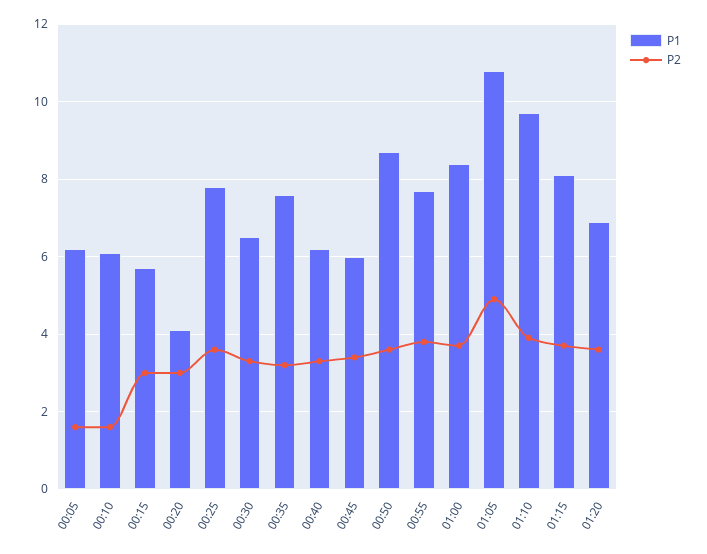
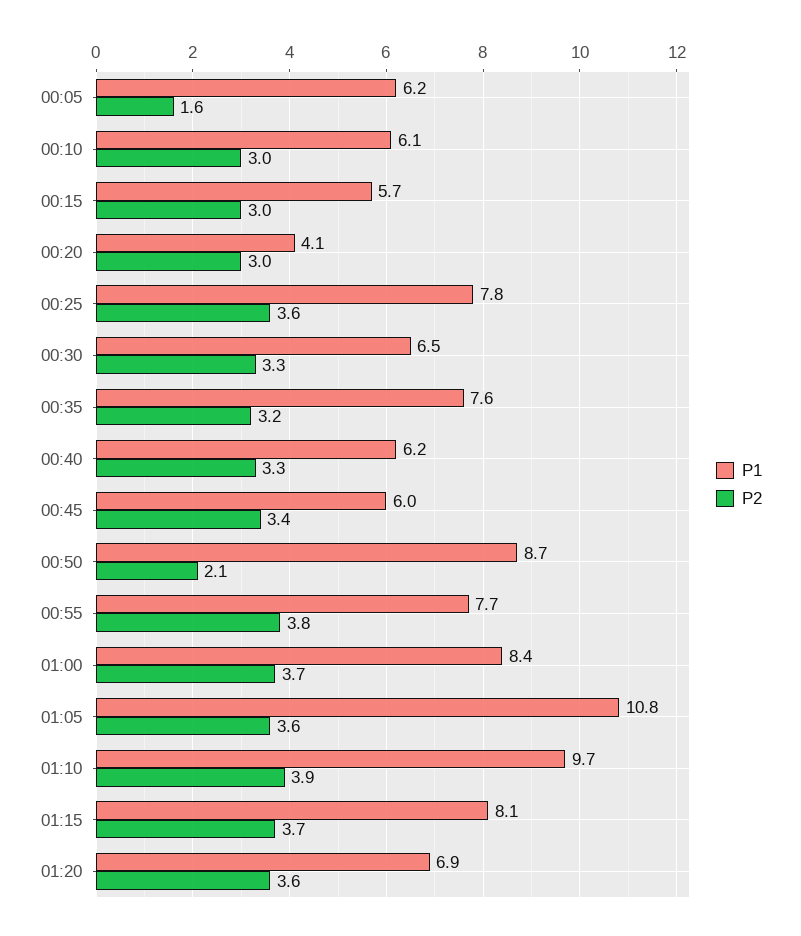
P2, 00:10: 1.5 -> 3
P2, 00:50: 3.5 -> 2.1
P2, 01:05: 5 -> 3.6

